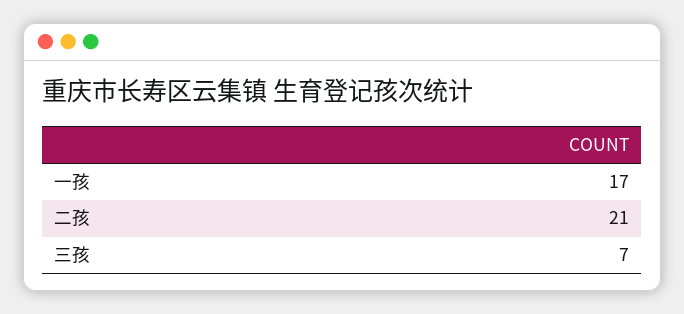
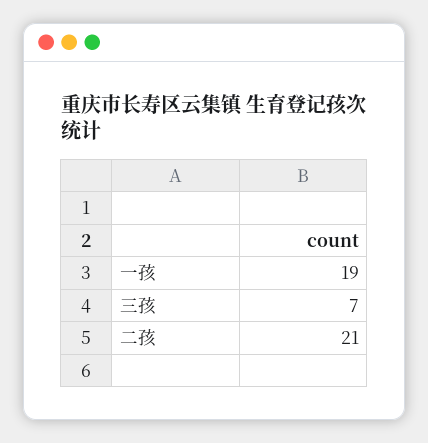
一孩: 17 -> 19

